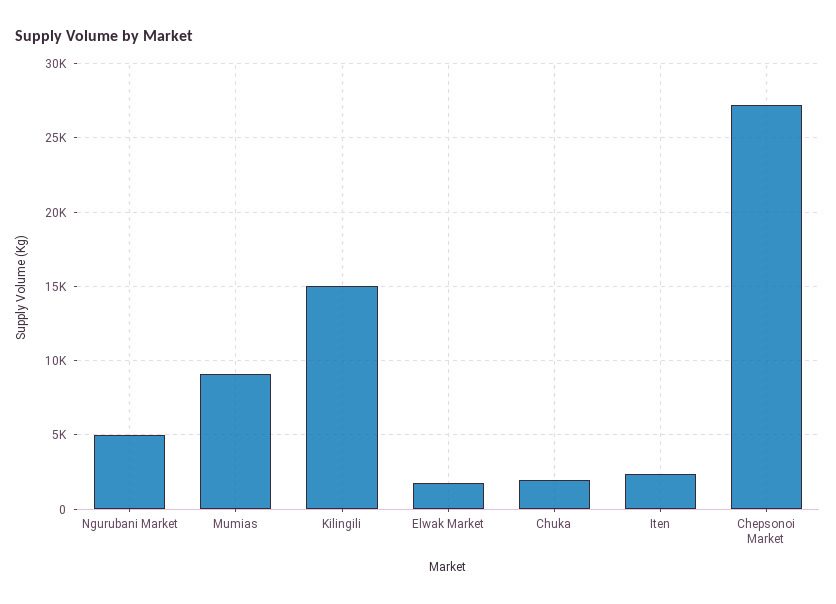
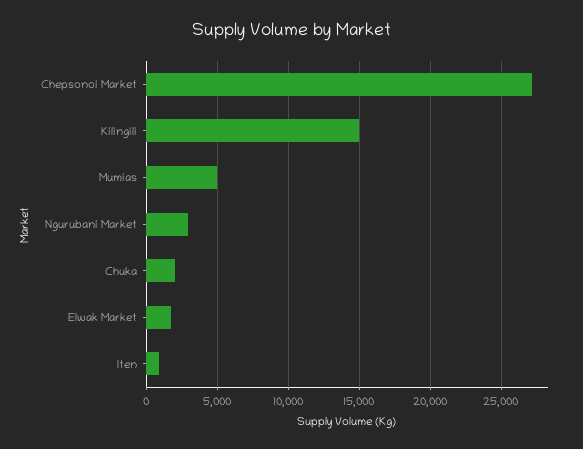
Ngurubani Market: 5000 -> 3000
Mumias: 9000 -> 5000
Iten: 2500 -> 1000

